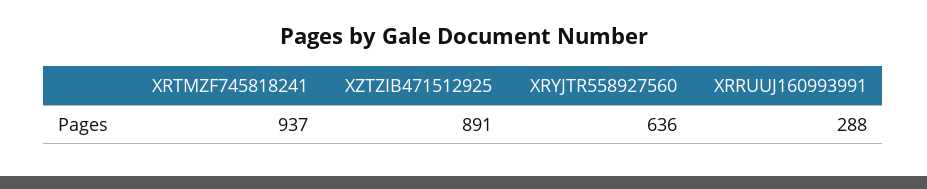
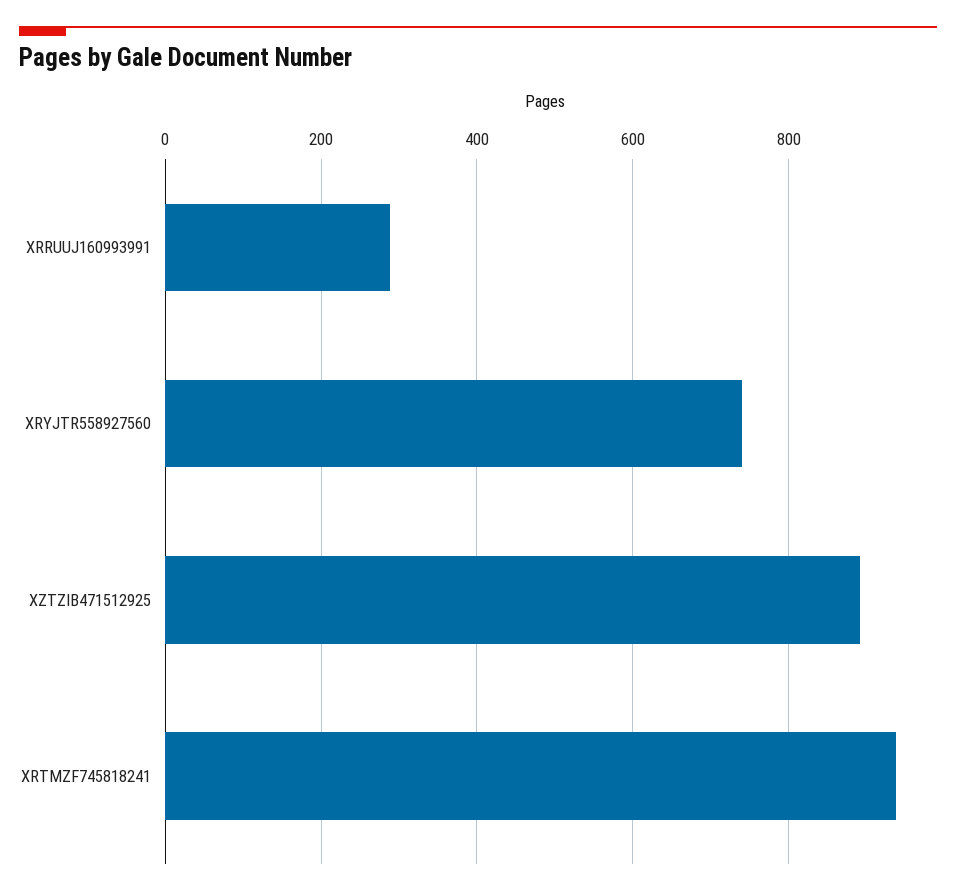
XRYJTR558927560: 636 -> 740

